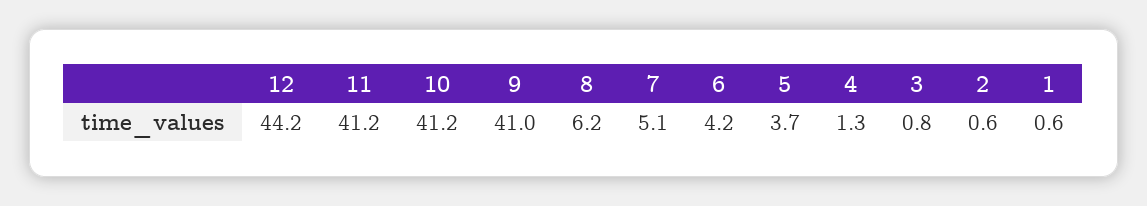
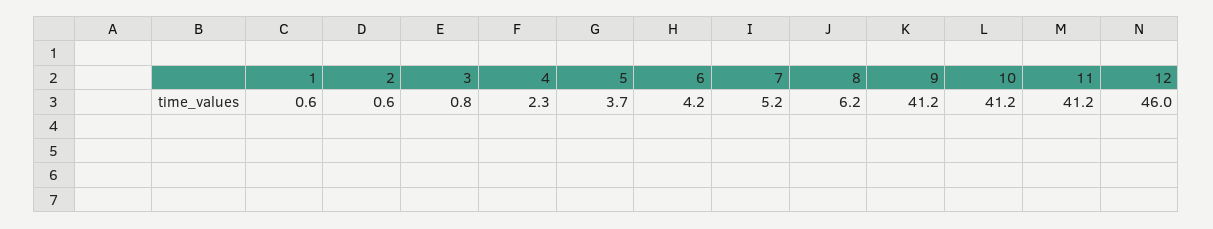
12: 44.2 -> 46
9: 41 -> 41.2
7: 5.1 -> 5.2
4: 1.3 -> 2.3

